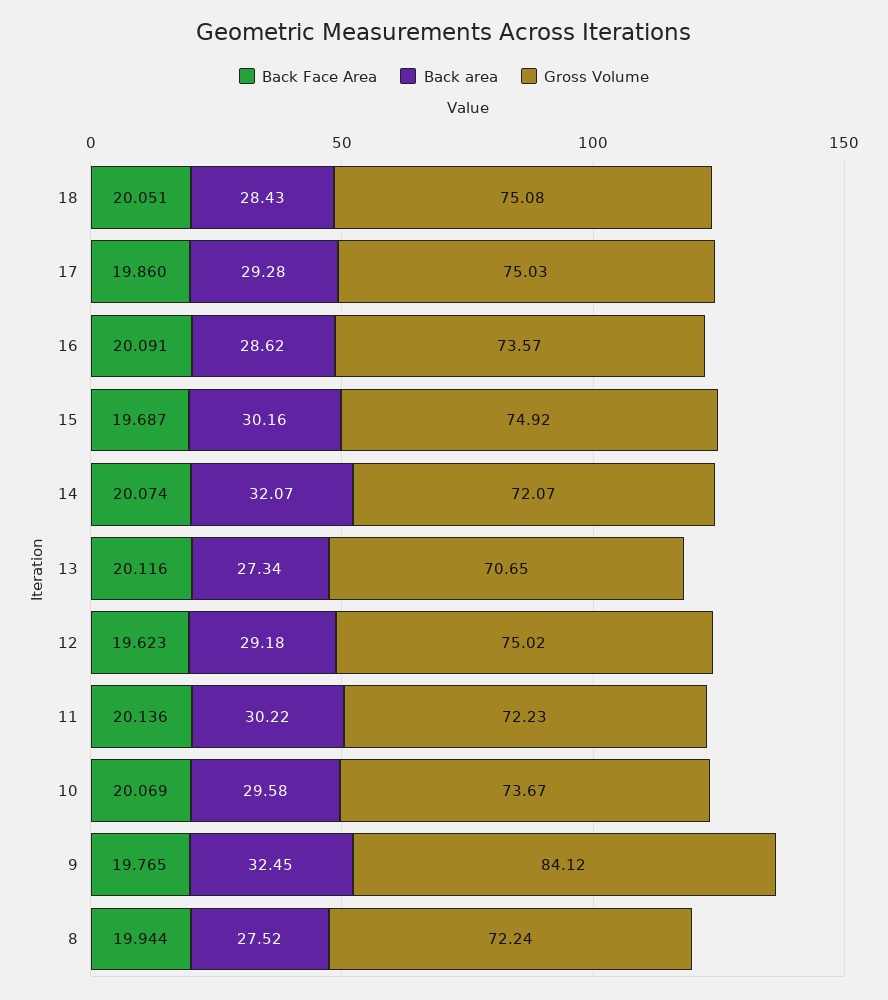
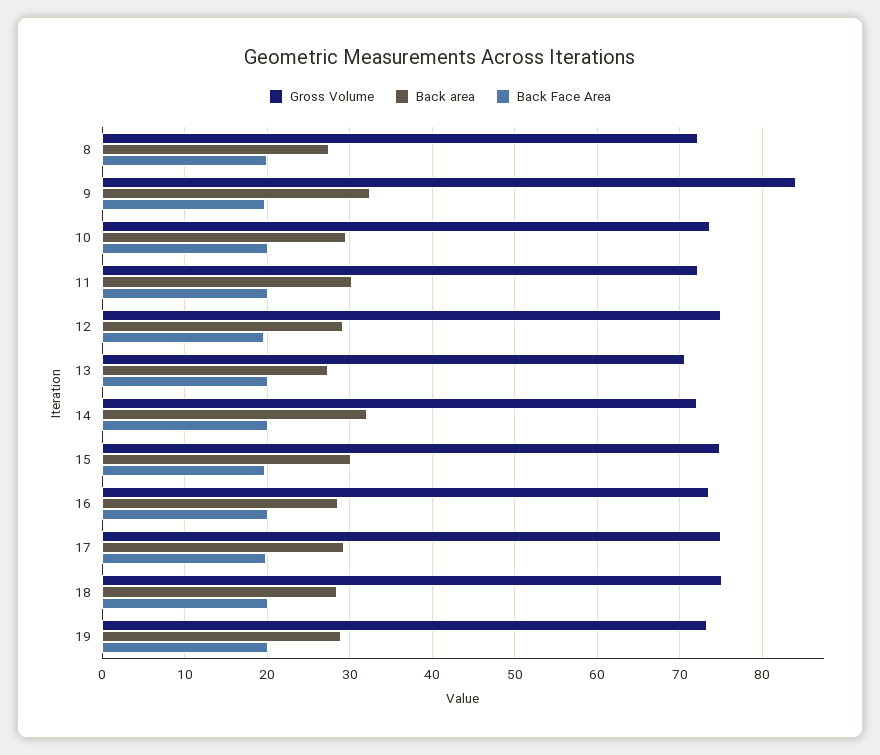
Gross Volume, 19: none -> 73
Back area, 19: none -> 29
Back Face Area, 19: none -> 20

